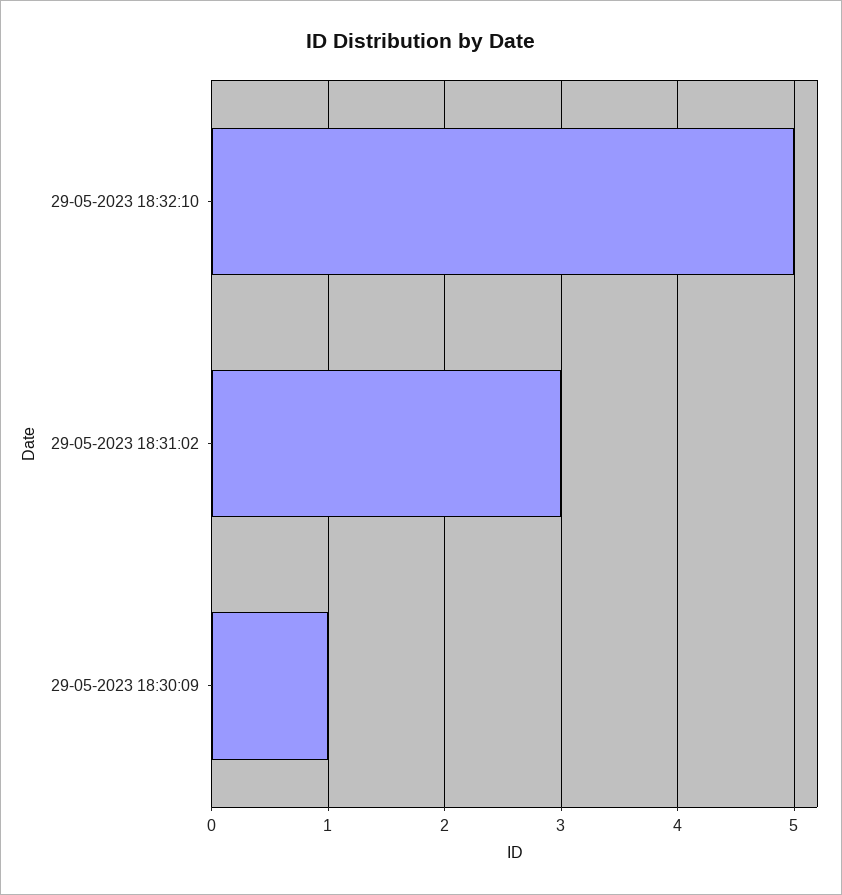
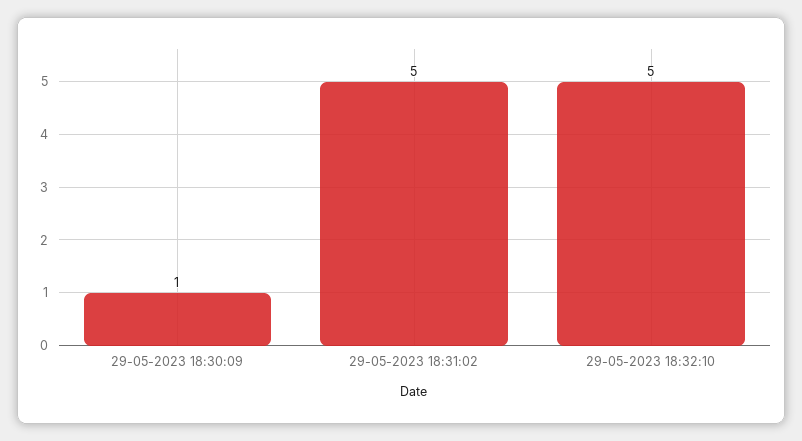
29-05-2023 18:31:02: 3 -> 5

